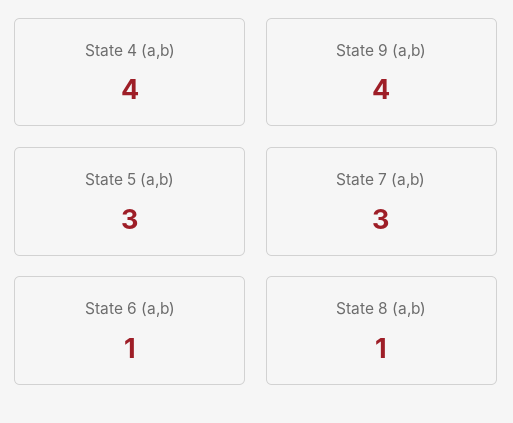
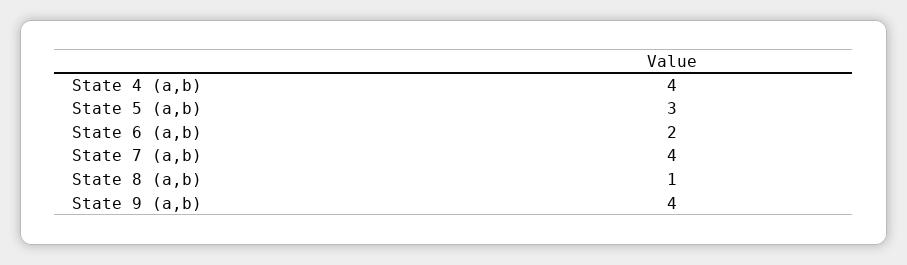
State 7 (a,b): 3 -> 4
State 6 (a,b): 1 -> 2

